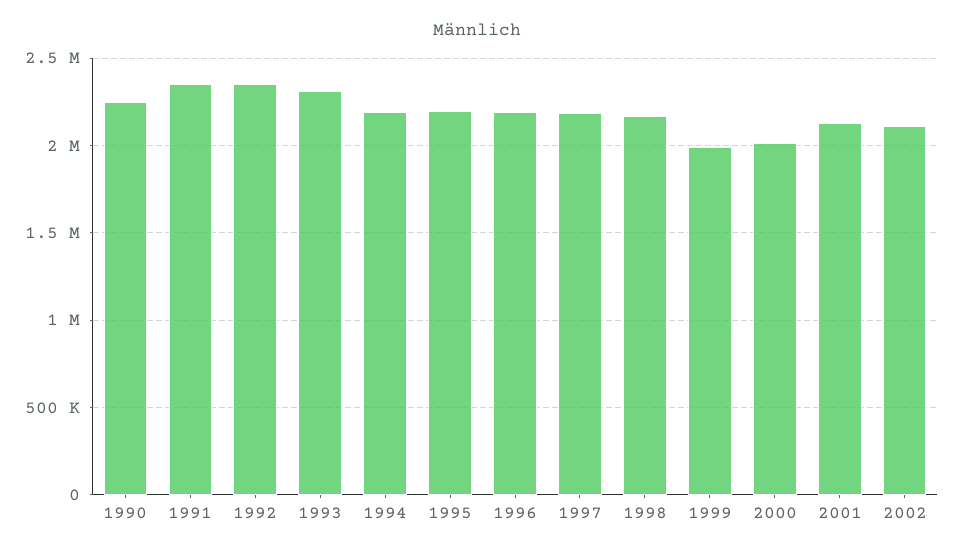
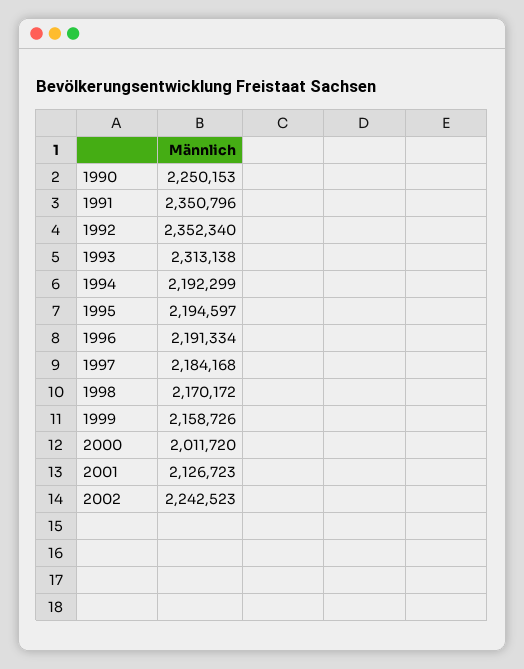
1999: 2000000 -> 2158726
2002: 2100000 -> 2242523

